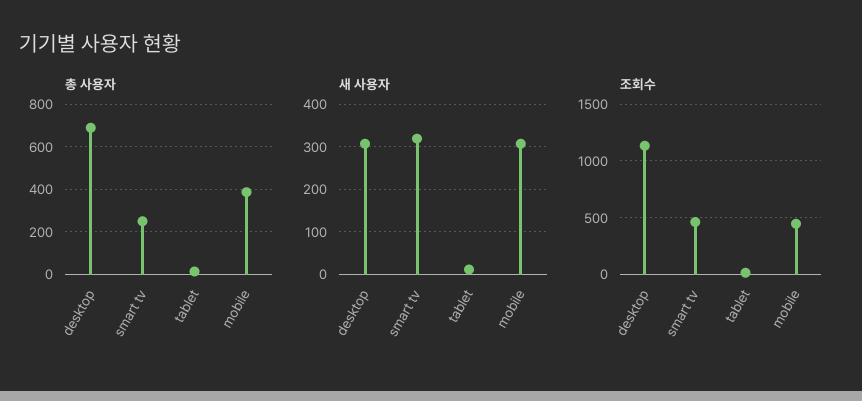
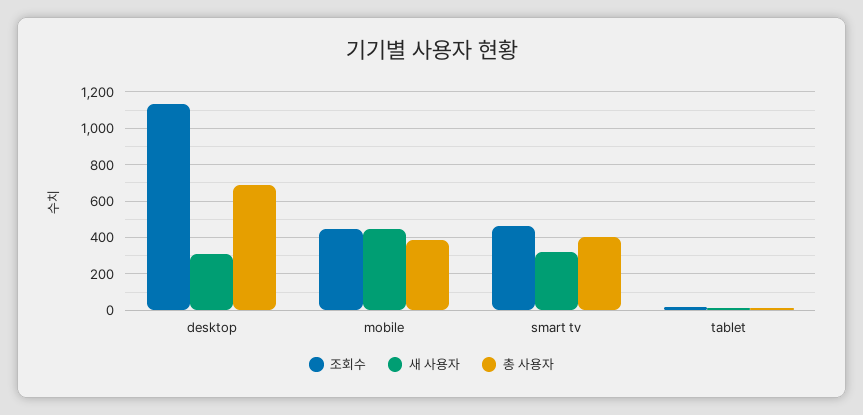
총 사용자, smart tv: 250 -> 400
새 사용자, mobile: 300 -> 450

